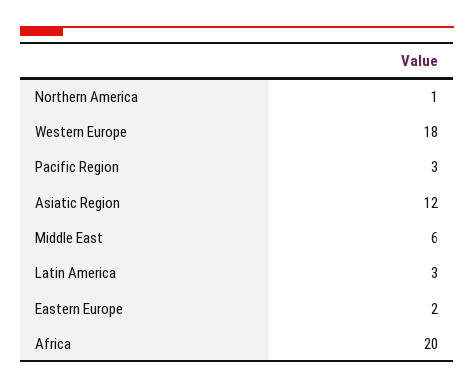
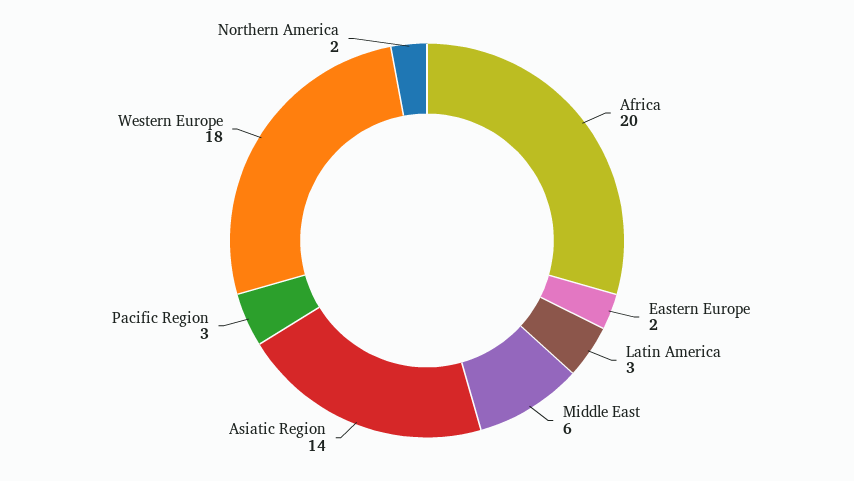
Northern America: 1 -> 2
Asiatic Region: 12 -> 14

